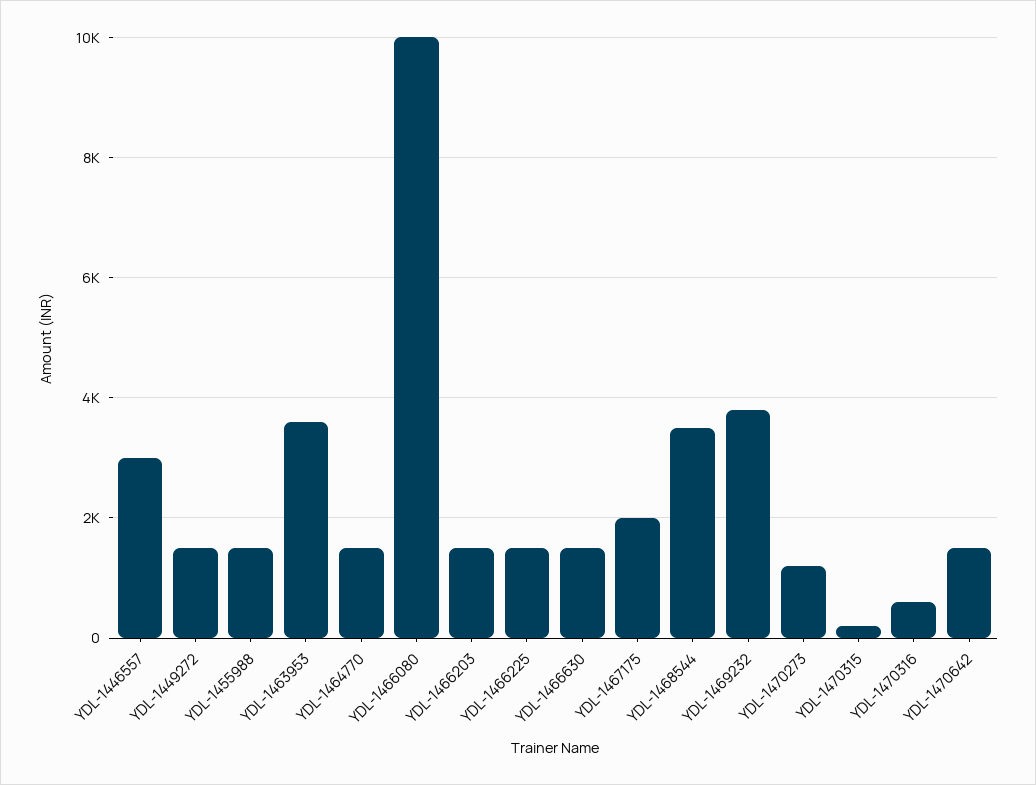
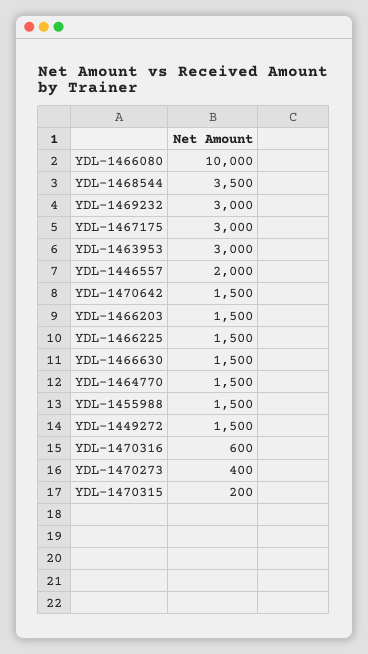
YDL-1446557: 3000 -> 2000
YDL-1463953: 3600 -> 3000
YDL-1467175: 2000 -> 3000
YDL-1469232: 3800 -> 3000
YDL-1470273: 1200 -> 400

